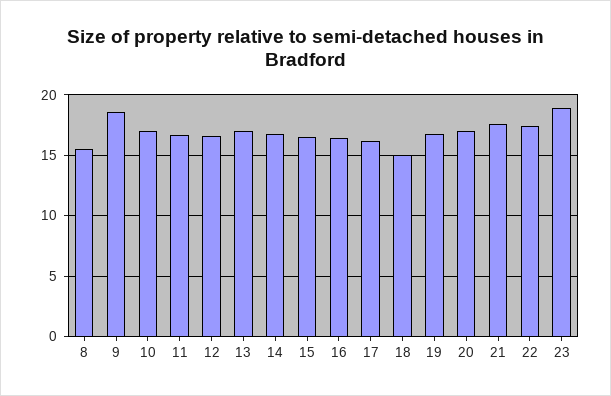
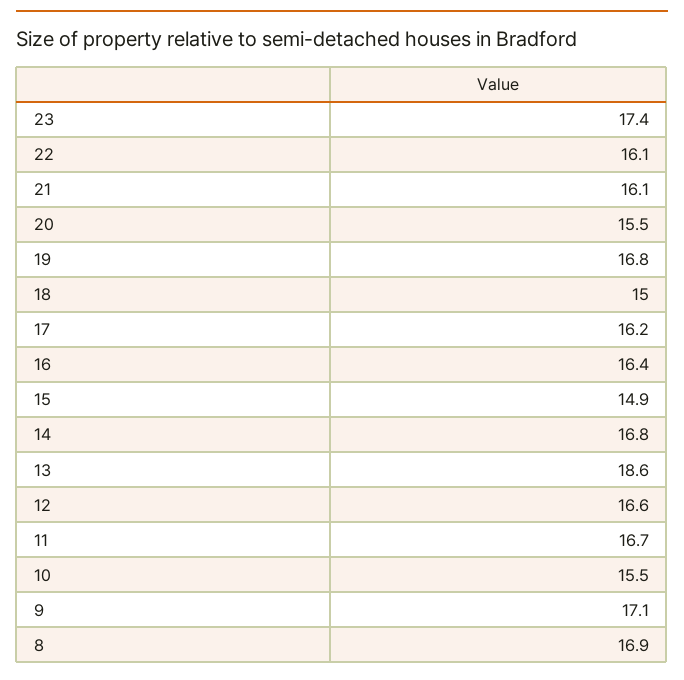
8: 15.5 -> 16.9
9: 18.5 -> 17.1
10: 17 -> 15.5
13: 17 -> 18.6
15: 16.5 -> 14.9
20: 17 -> 15.5
21: 17.5 -> 16.1
22: 17.5 -> 16.1
23: 19 -> 17.4

